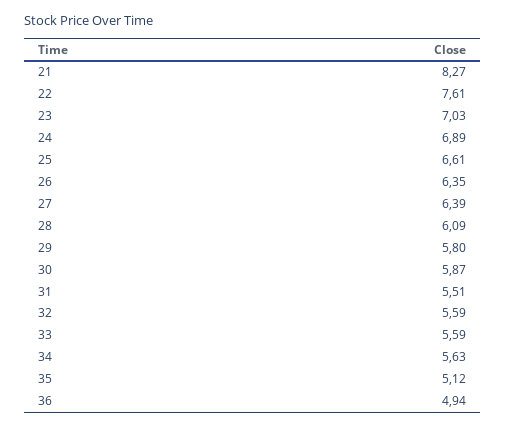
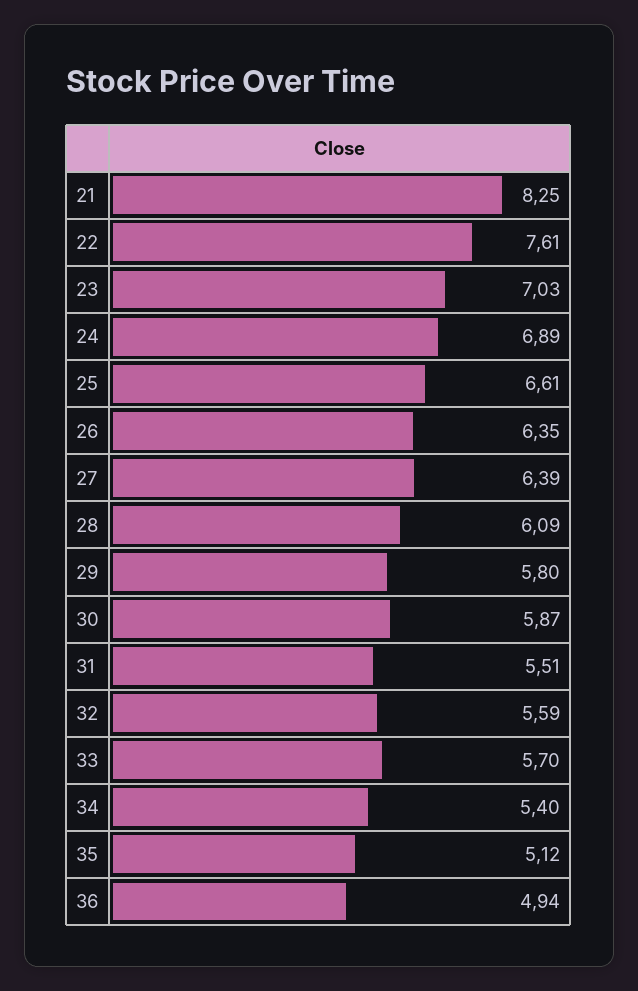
21: 8.27 -> 8.25
33: 5.59 -> 5.7
34: 5.63 -> 5.4

